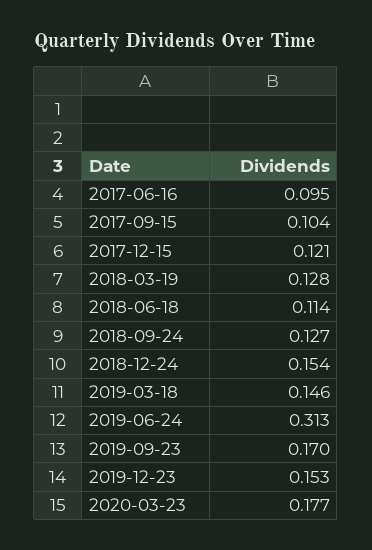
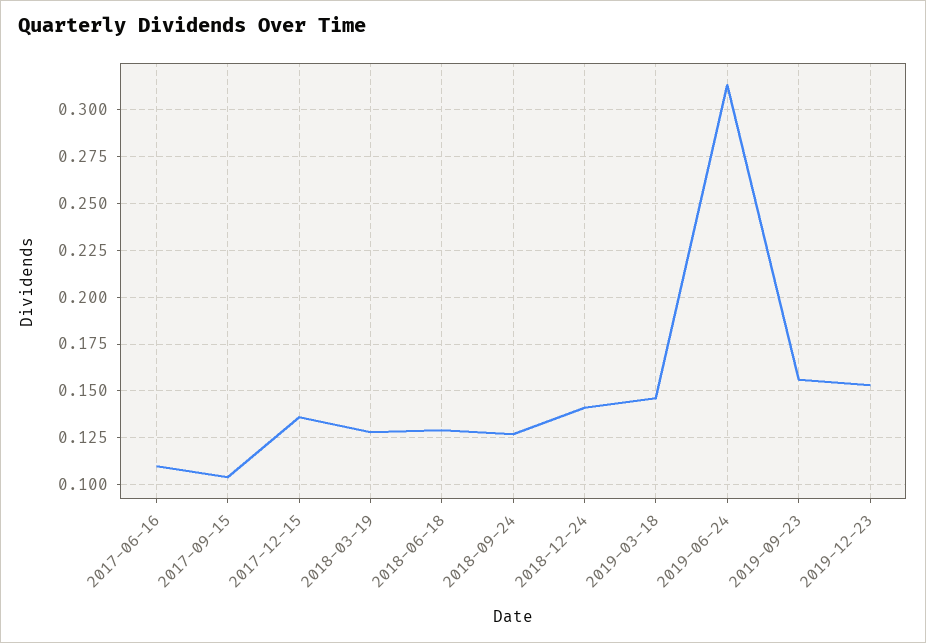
2017-06-16: 0.095 -> 0.11
2017-12-15: 0.121 -> 0.135
2018-06-18: 0.114 -> 0.13
2018-12-24: 0.154 -> 0.14
2019-09-23: 0.17 -> 0.155
2020-03-23: 0.177 -> none

